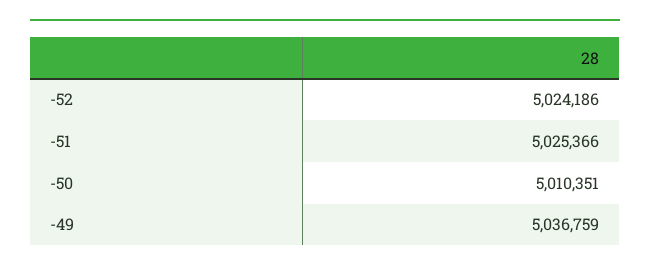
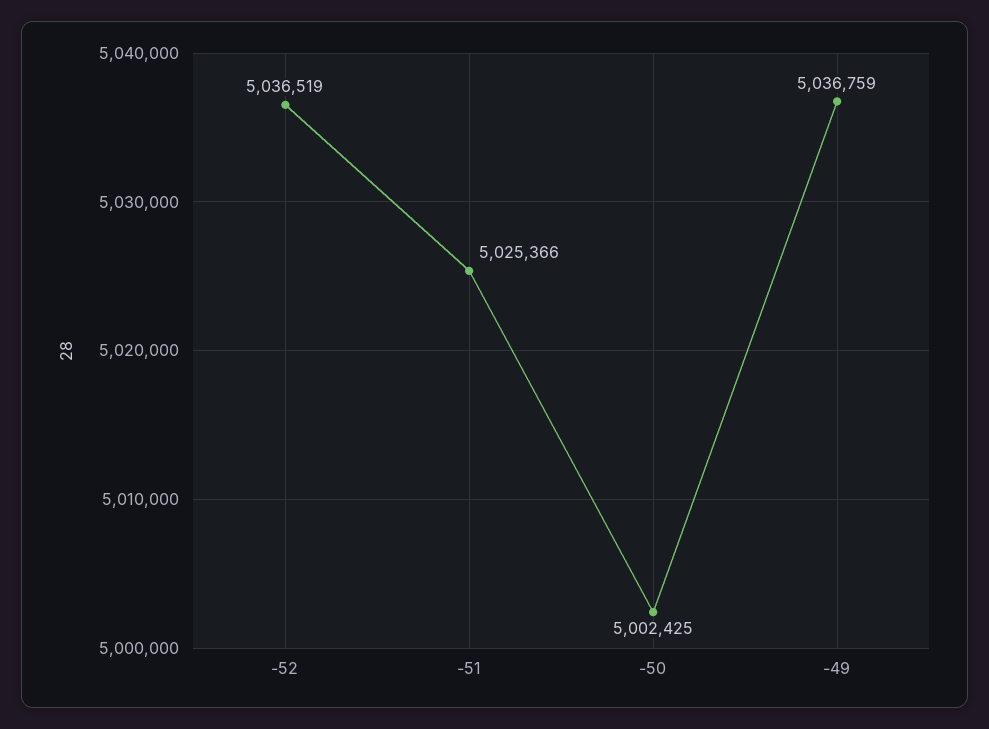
-52: 5024186 -> 5036519
-50: 5010351 -> 5002425

